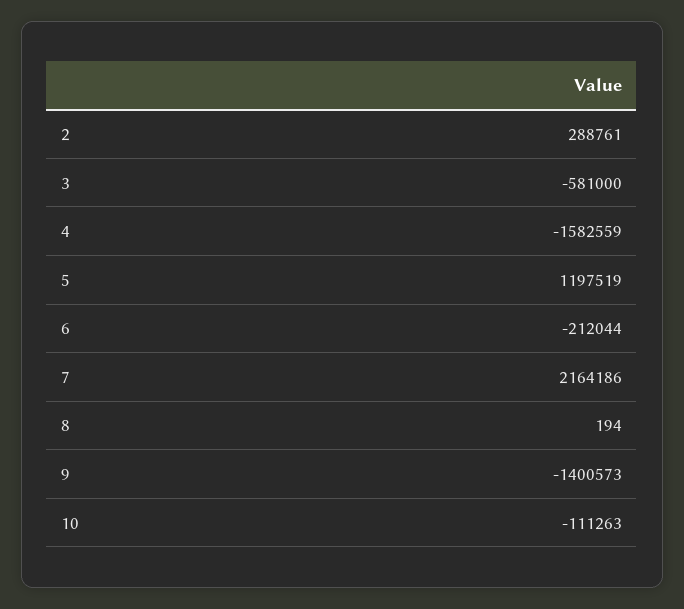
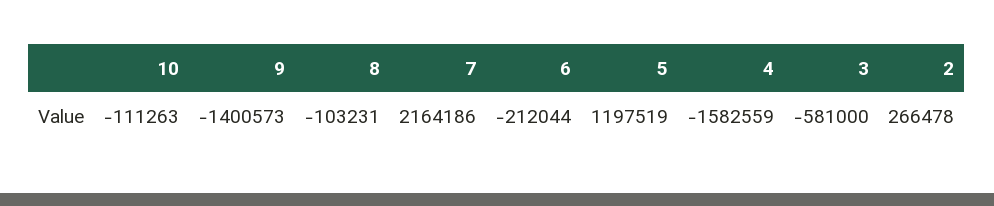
2: 288761 -> 266478
8: 194 -> -103231

